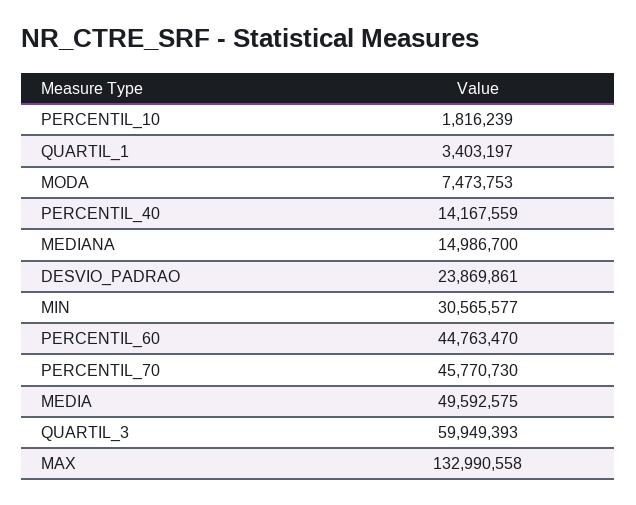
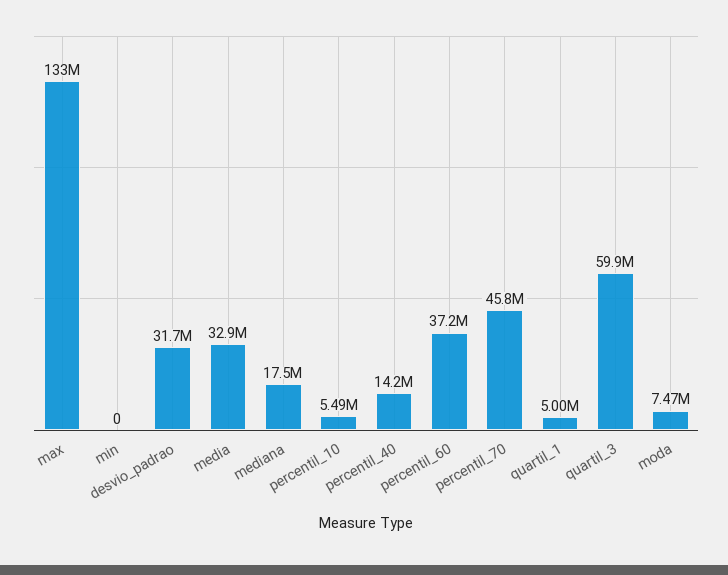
PERCENTIL_10: 1816239 -> 5490000
QUARTIL_1: 3403197 -> 5000000
MEDIANA: 14986700 -> 17500000
DESVIO_PADRAO: 23869861 -> 31700000
MIN: 30565577 -> 0
PERCENTIL_60: 44763470 -> 37200000
MEDIA: 49592575 -> 32900000

